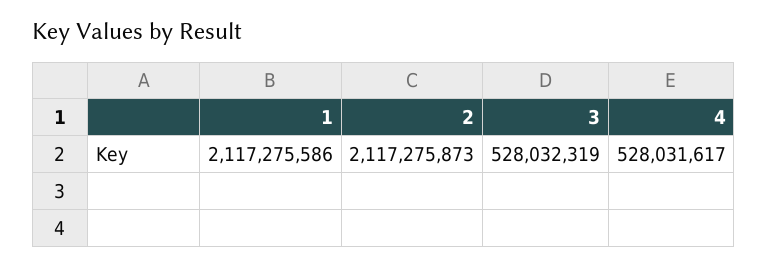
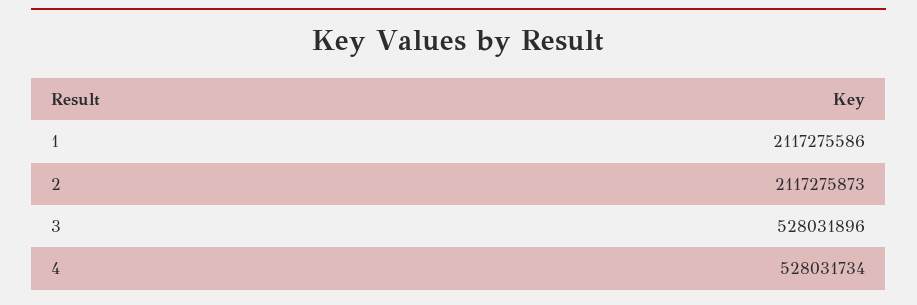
3: 528032319 -> 528031896
4: 528031617 -> 528031734

